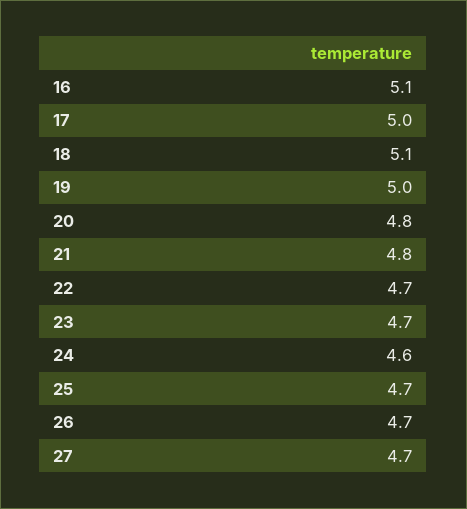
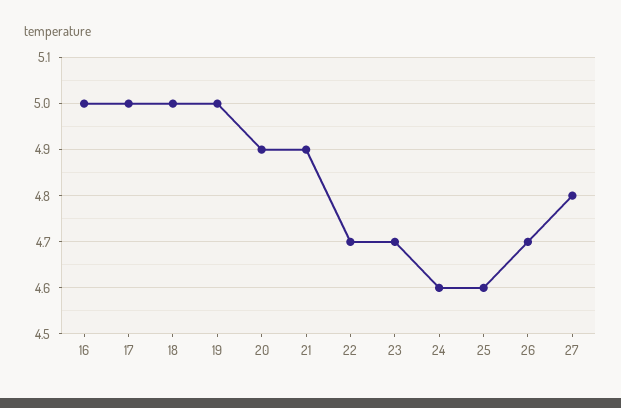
16: 5.1 -> 5
18: 5.1 -> 5
20: 4.8 -> 4.9
21: 4.8 -> 4.9
25: 4.7 -> 4.6
27: 4.7 -> 4.8

